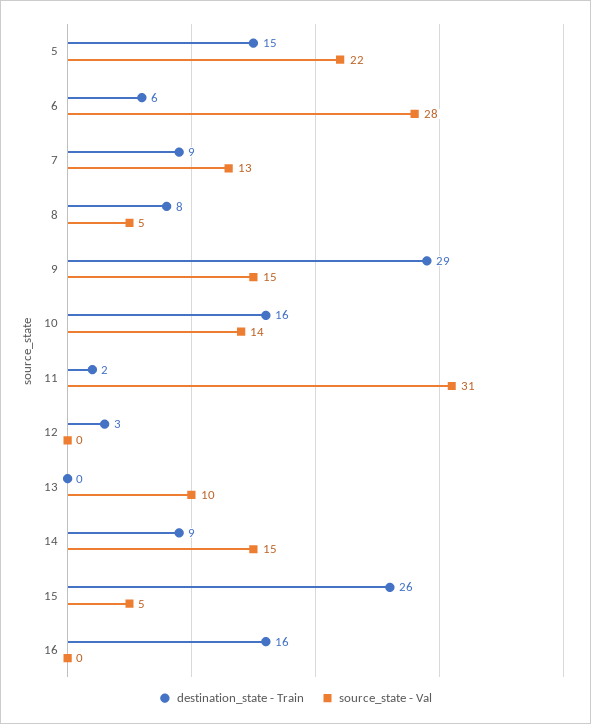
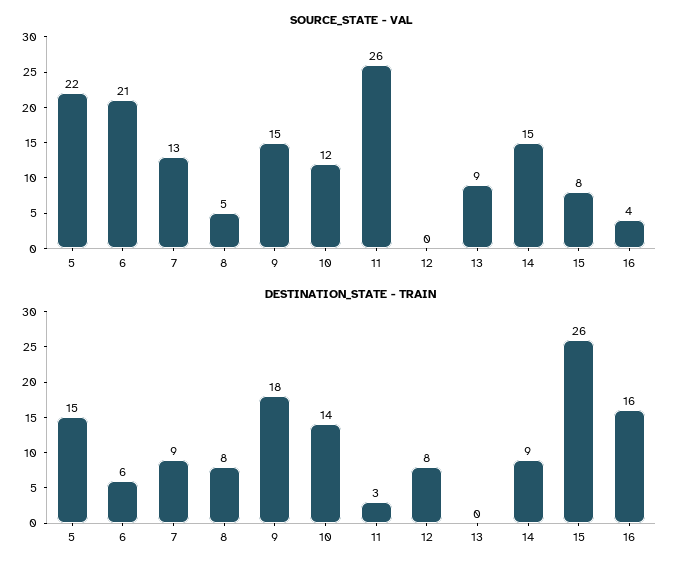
source_state - Val, 6: 28 -> 21
destination_state - Train, 9: 29 -> 18
destination_state - Train, 10: 16 -> 14
source_state - Val, 10: 14 -> 12
destination_state - Train, 11: 2 -> 3
source_state - Val, 11: 31 -> 26
destination_state - Train, 12: 3 -> 8
source_state - Val, 13: 10 -> 9
source_state - Val, 15: 5 -> 8
source_state - Val, 16: 0 -> 4

